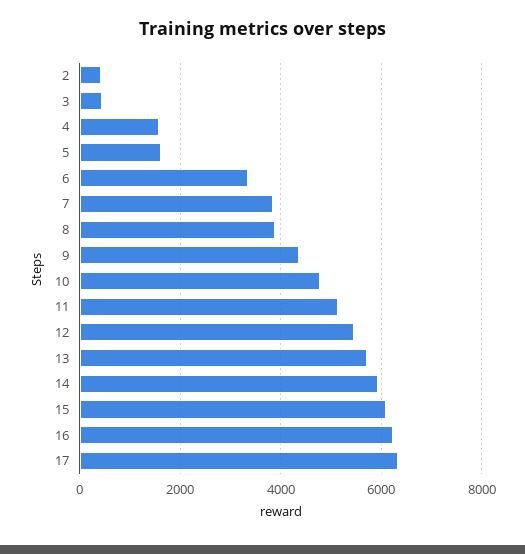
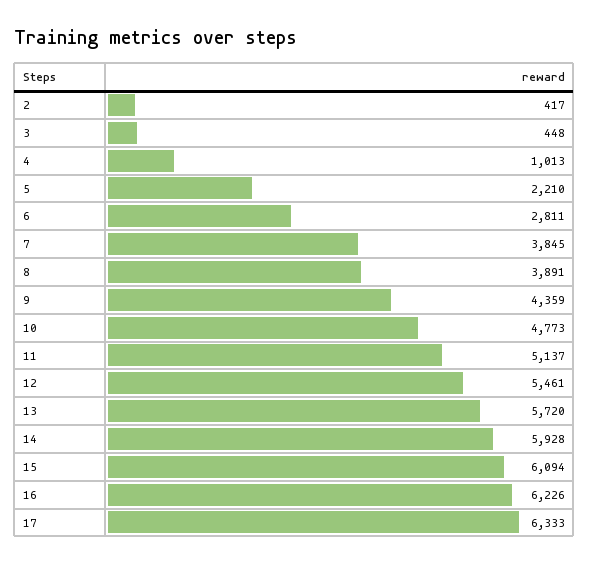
4: 1600 -> 1013
5: 1600 -> 2210
6: 3400 -> 2811

